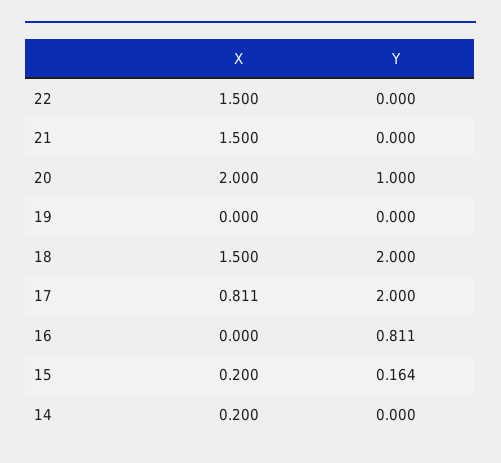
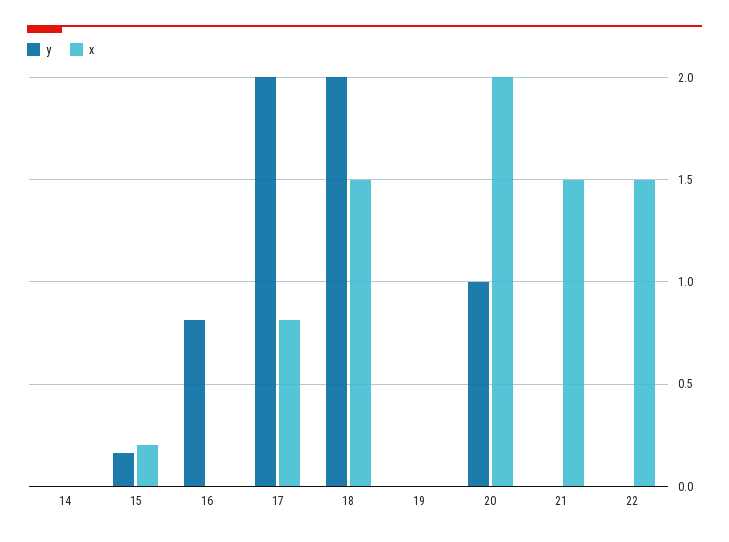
X, 14: 0.2 -> 0

